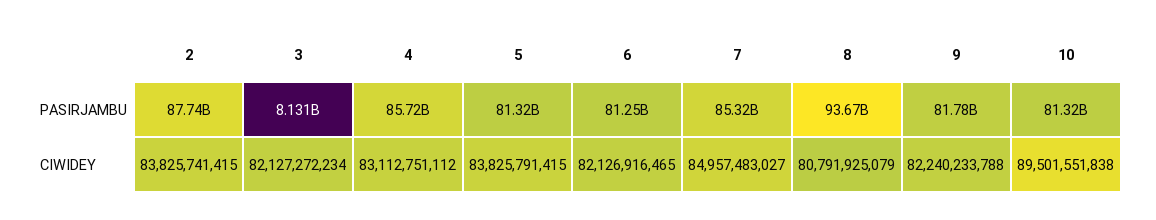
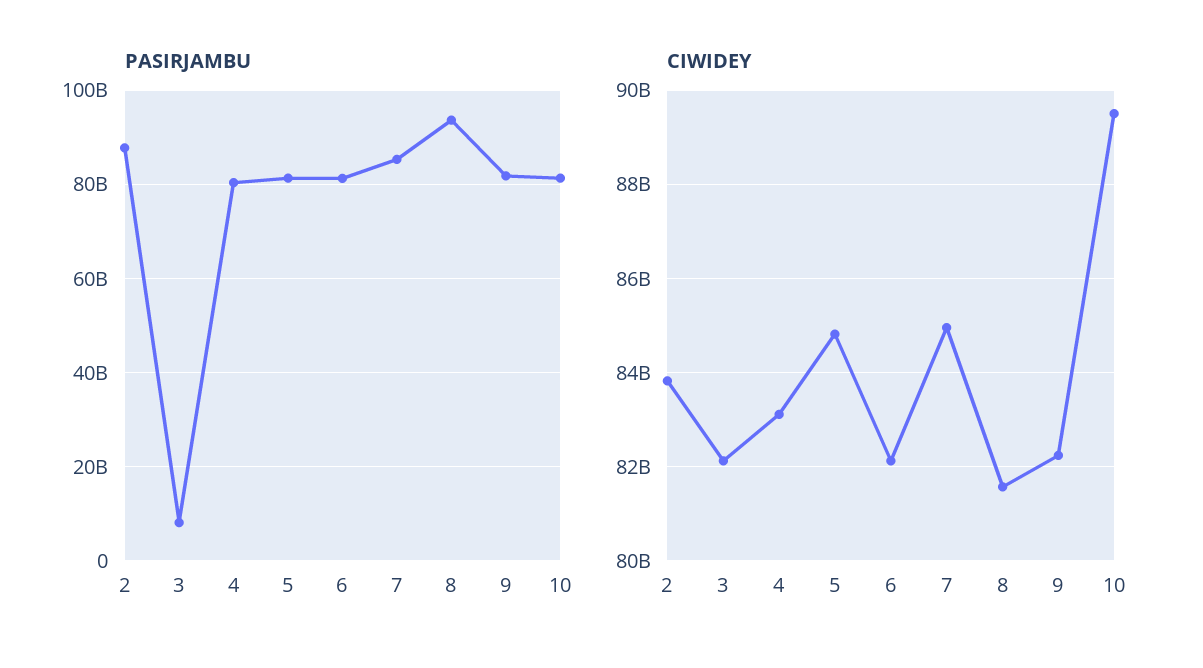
PASIRJAMBU, 4: 85720000000 -> 80000000000
CIWIDEY, 5: 83825791415 -> 84800000000
CIWIDEY, 8: 80791925079 -> 81600000000

